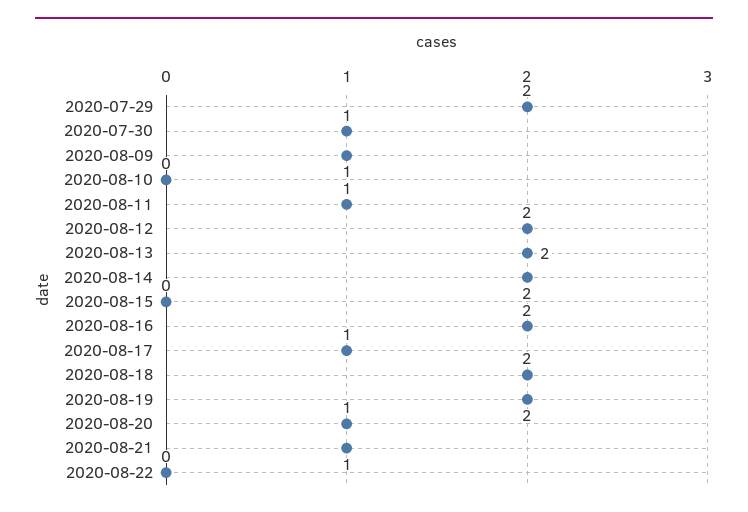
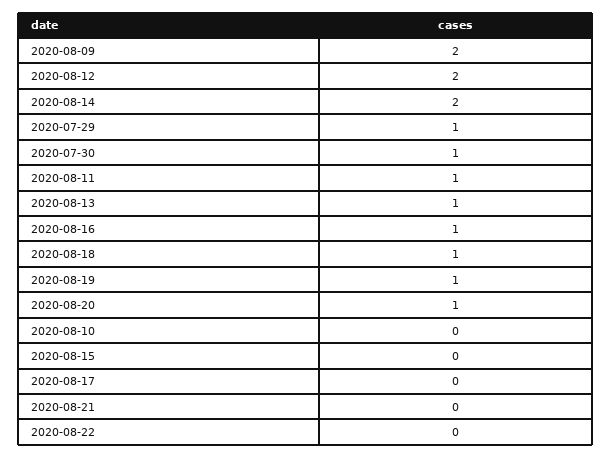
2020-07-29: 2 -> 1
2020-08-09: 1 -> 2
2020-08-13: 2 -> 1
2020-08-16: 2 -> 1
2020-08-17: 1 -> 0
2020-08-18: 2 -> 1
2020-08-19: 2 -> 1
2020-08-21: 1 -> 0

